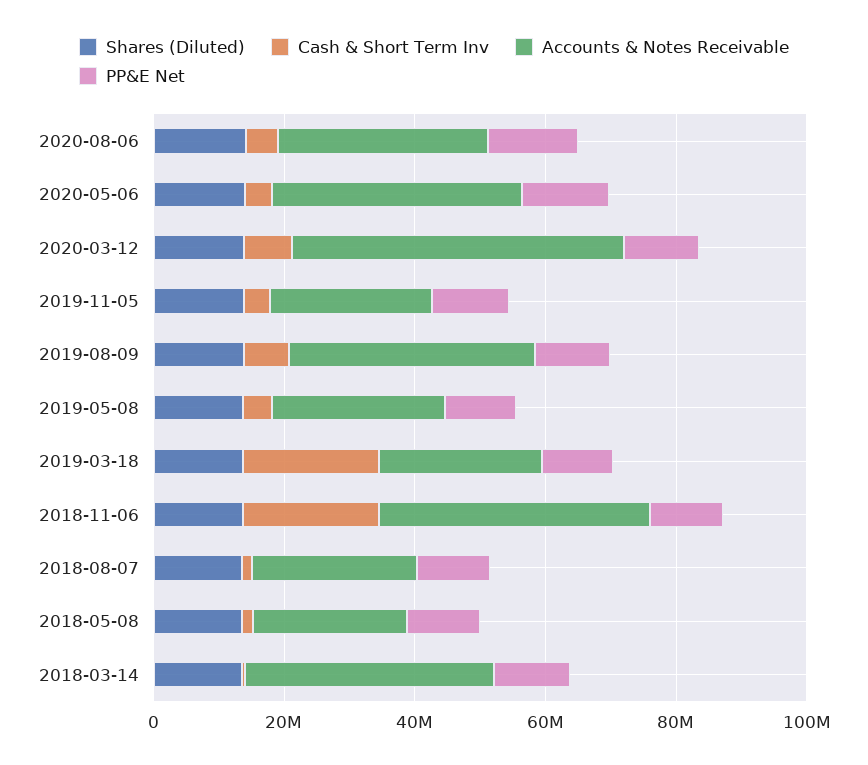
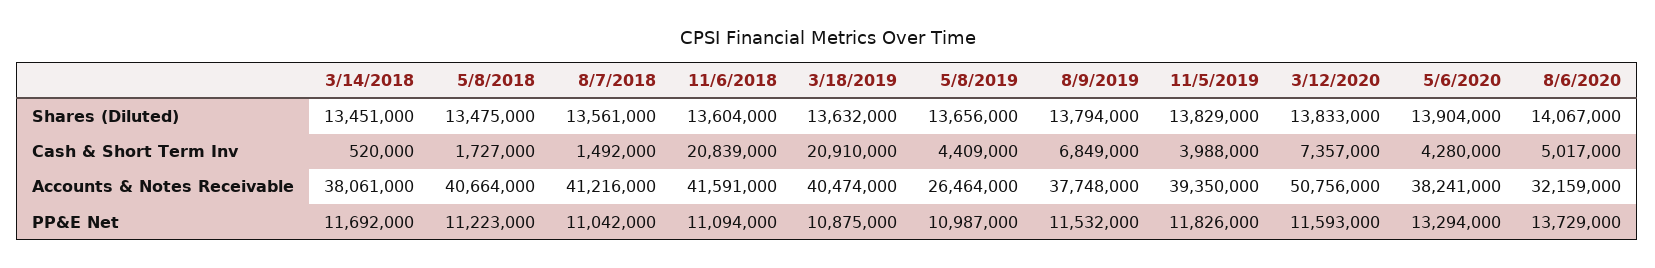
Accounts & Notes Receivable, 2019-11-05: 25000000 -> 39350000
Accounts & Notes Receivable, 2019-03-18: 25000000 -> 40474000
Accounts & Notes Receivable, 2018-08-07: 25000000 -> 41216000
Accounts & Notes Receivable, 2018-05-08: 25000000 -> 40664000

